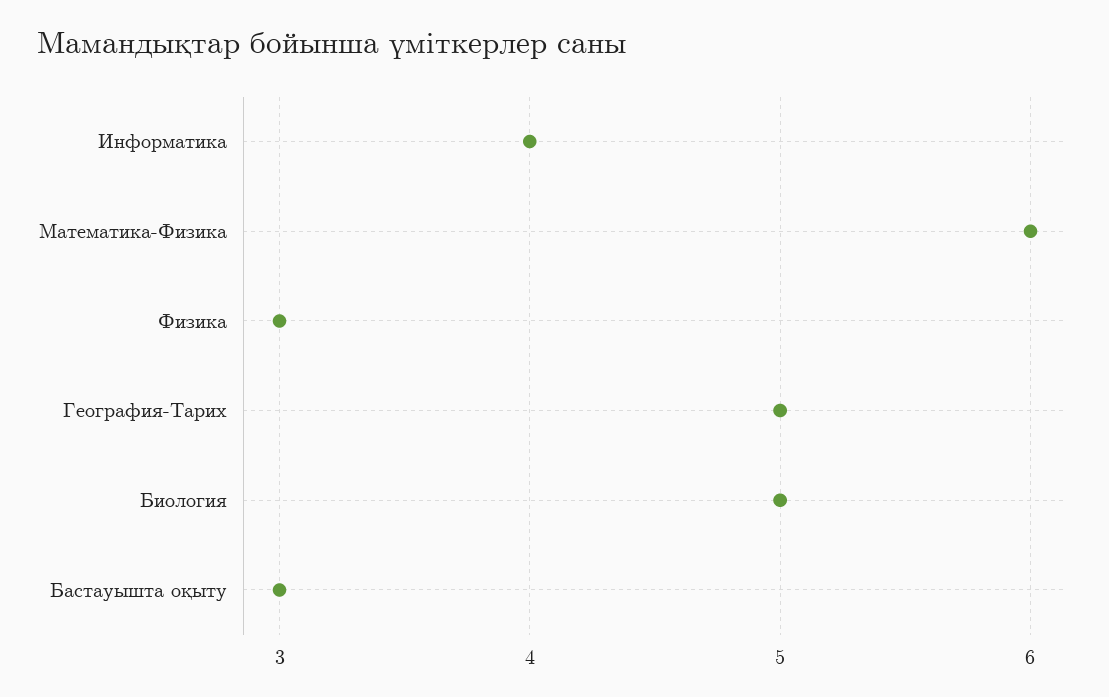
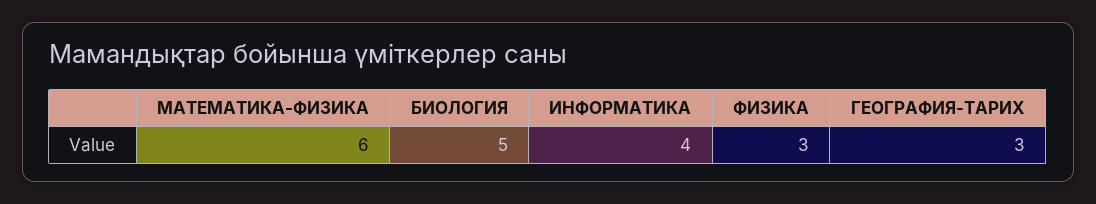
География-Тарих: 5 -> 3
Бастауышта оқыту: 3 -> none

